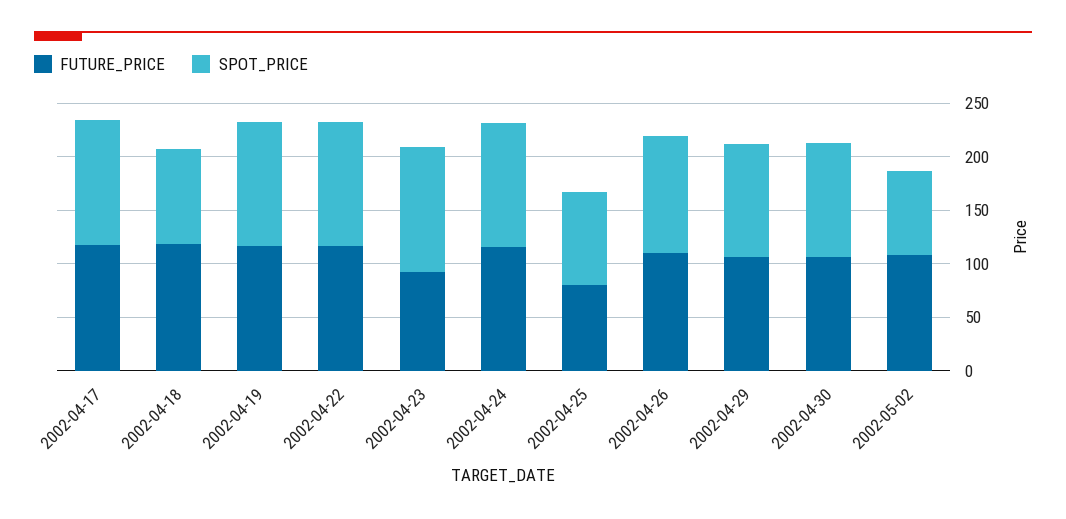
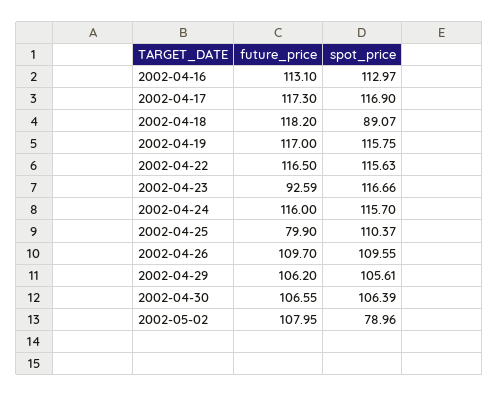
SPOT_PRICE, 2002-04-25: 90 -> 110.37
FUTURE_PRICE, 2002-04-16: none -> 113.1
SPOT_PRICE, 2002-04-16: none -> 112.97

